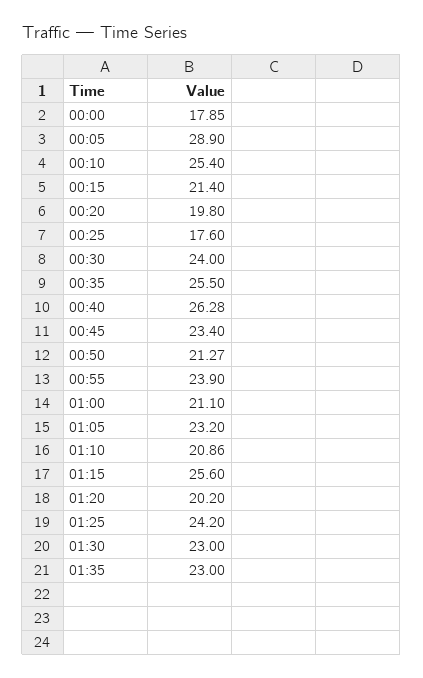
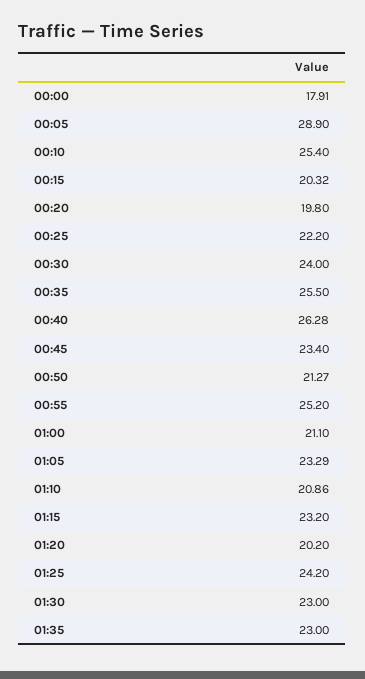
00:00: 17.85 -> 17.91
00:15: 21.4 -> 20.32
00:25: 17.6 -> 22.2
00:55: 23.9 -> 25.2
01:05: 23.2 -> 23.29
01:15: 25.6 -> 23.2

